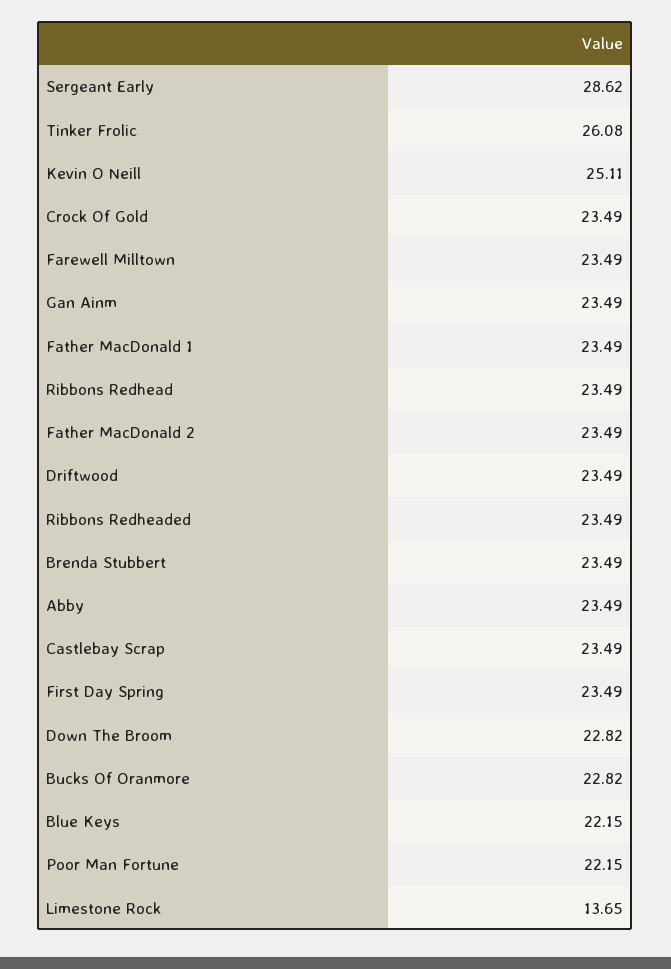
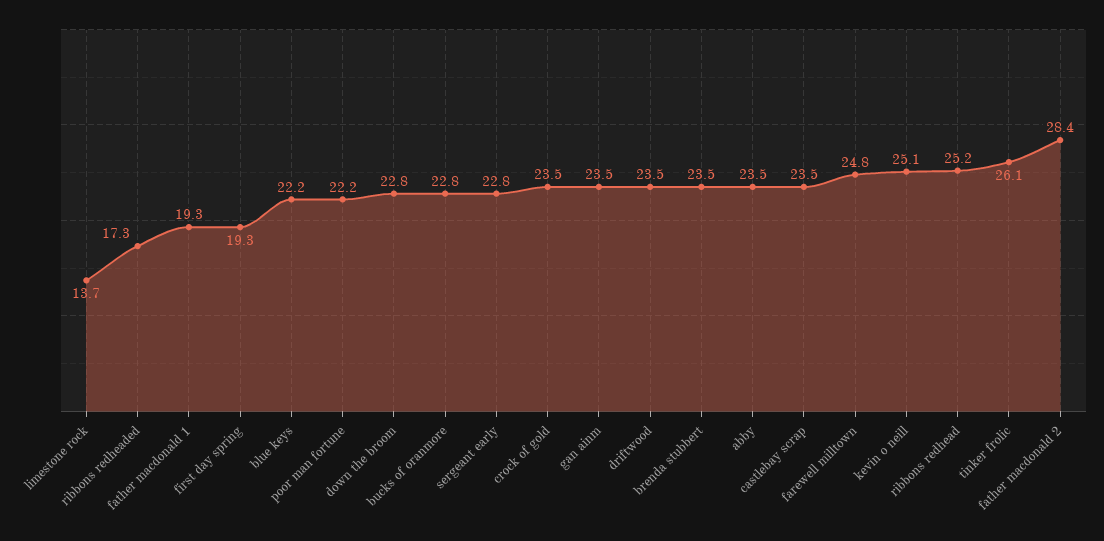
Sergeant Early: 28.62 -> 22.8
Farewell Milltown: 23.49 -> 24.8
Father MacDonald 1: 23.49 -> 19.3
Ribbons Redhead: 23.49 -> 25.2
Father MacDonald 2: 23.49 -> 28.4
Ribbons Redheaded: 23.49 -> 17.3
First Day Spring: 23.49 -> 19.3

